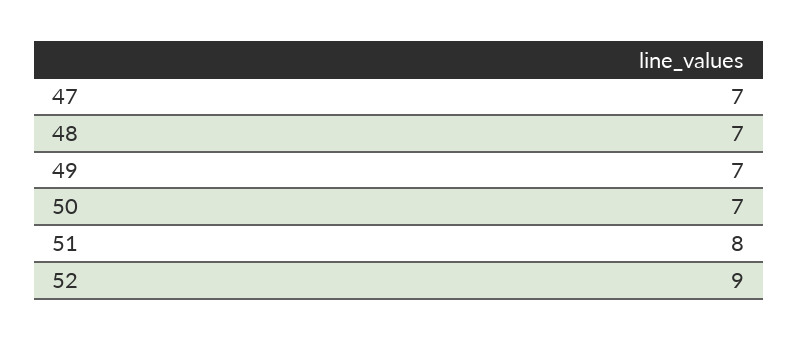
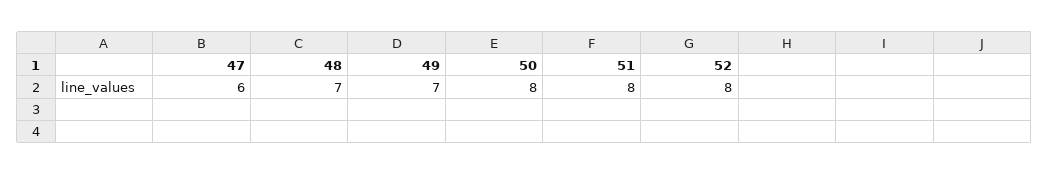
47: 7 -> 6
50: 7 -> 8
52: 9 -> 8

